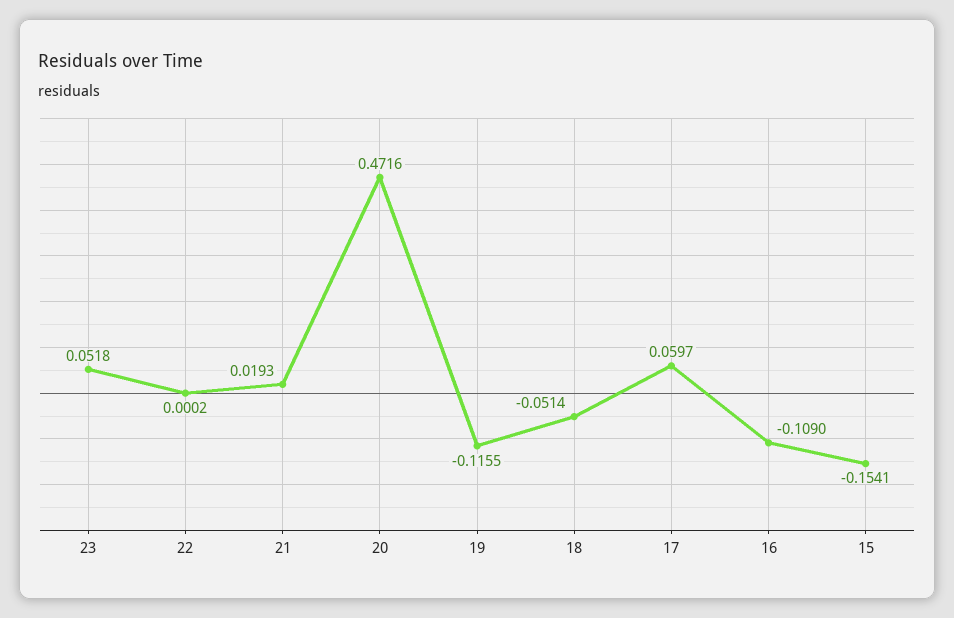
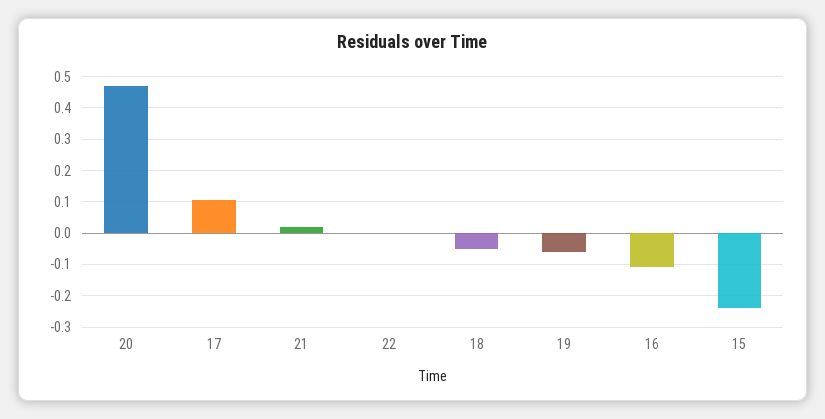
23: 0.0518 -> none
19: -0.1155 -> -0.06
17: 0.0597 -> 0.1
15: -0.1541 -> -0.24

